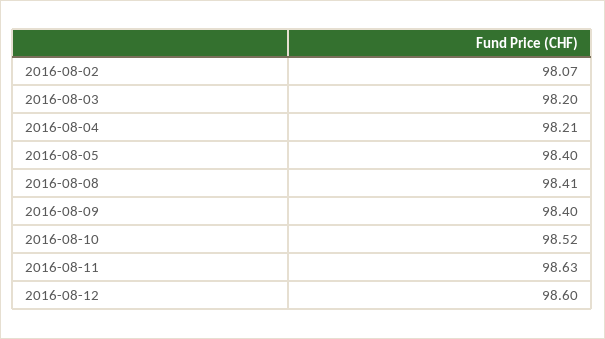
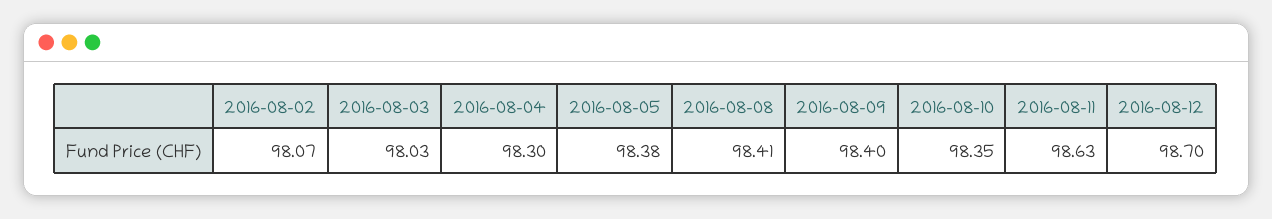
2016-08-03: 98.2 -> 98.03
2016-08-04: 98.21 -> 98.3
2016-08-05: 98.4 -> 98.38
2016-08-10: 98.52 -> 98.35
2016-08-12: 98.6 -> 98.7

